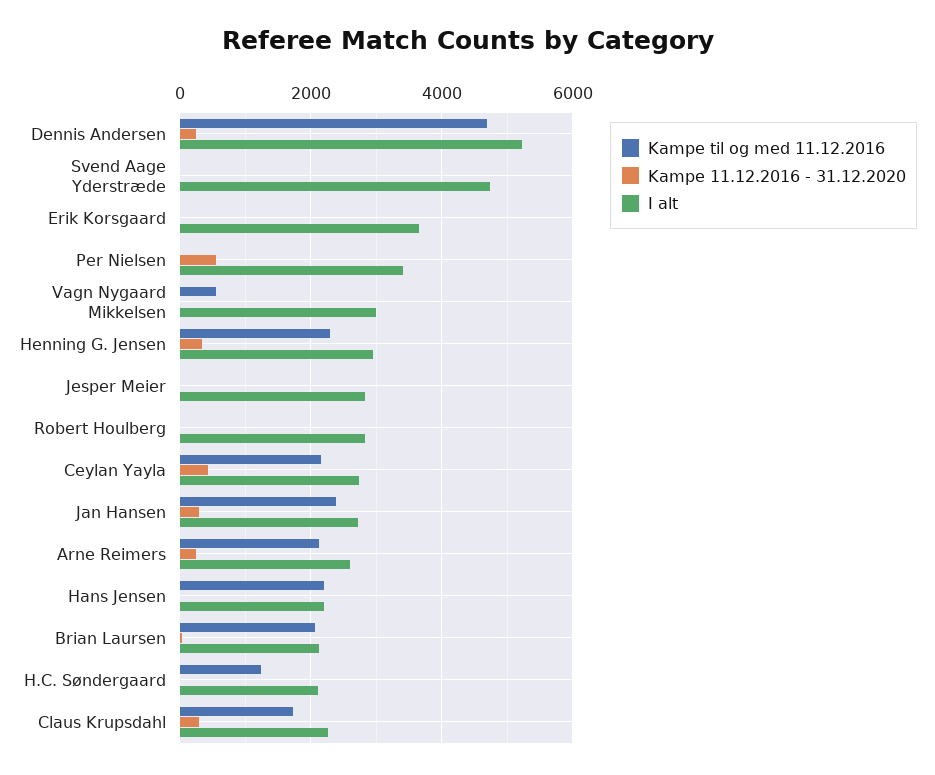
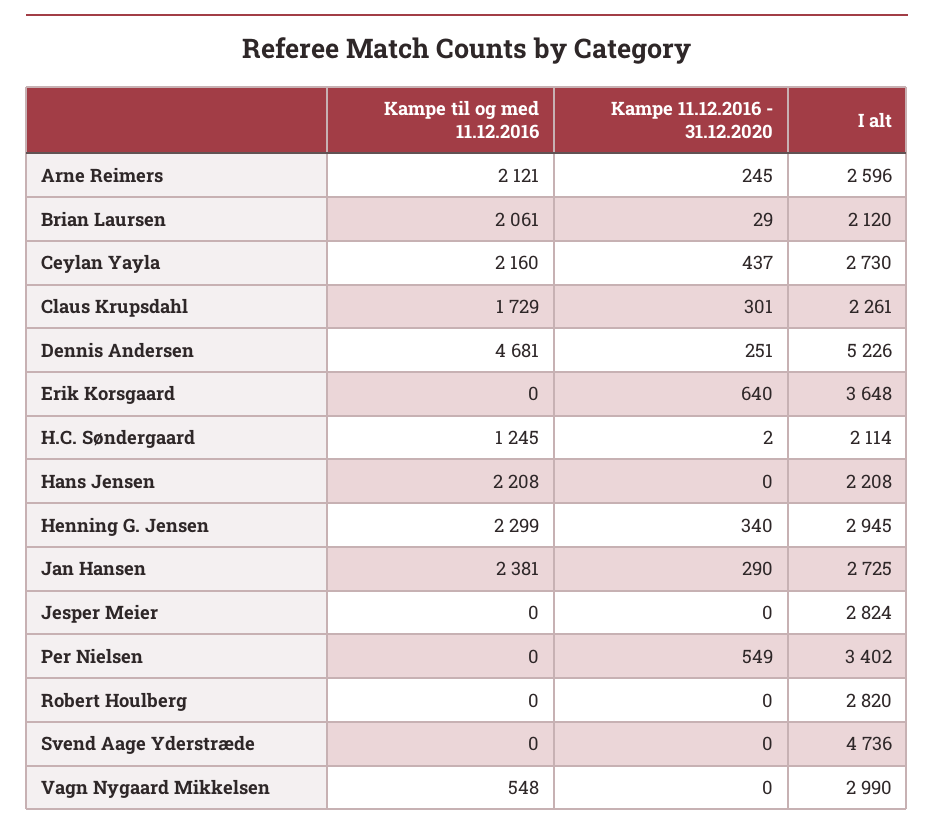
Kampe 11.12.2016 - 31.12.2020, Erik Korsgaard: 0 -> 640

